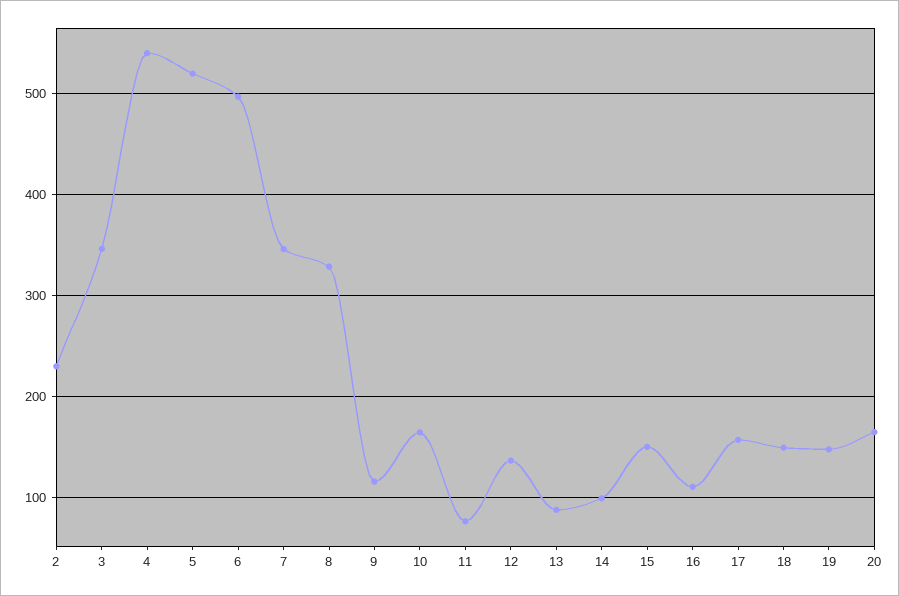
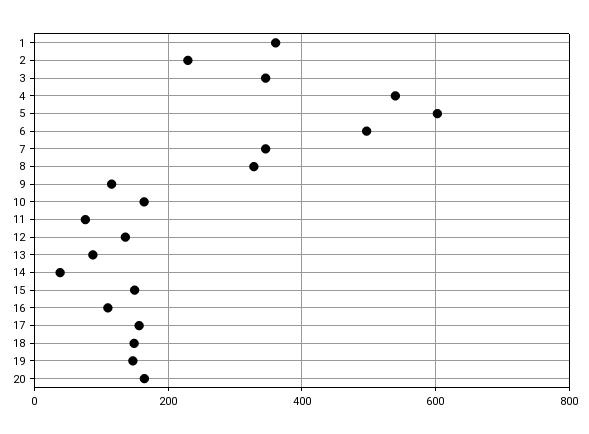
5: 520 -> 600
14: 100 -> 40
1: none -> 360

